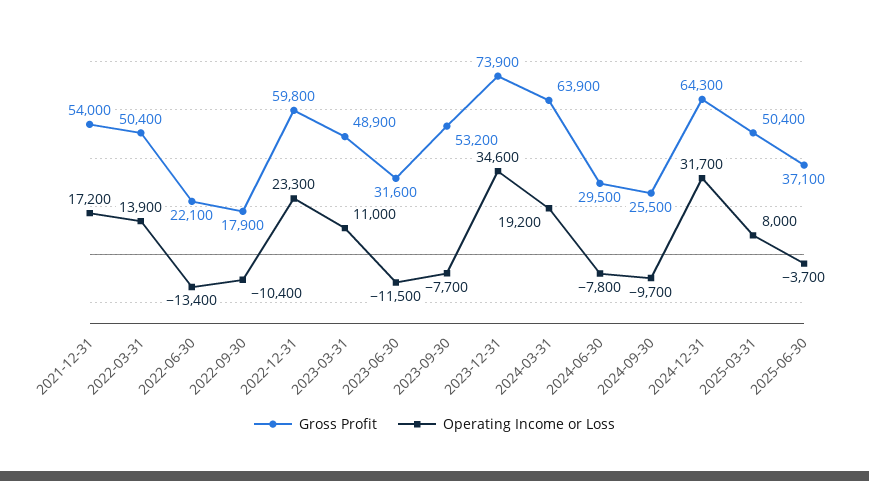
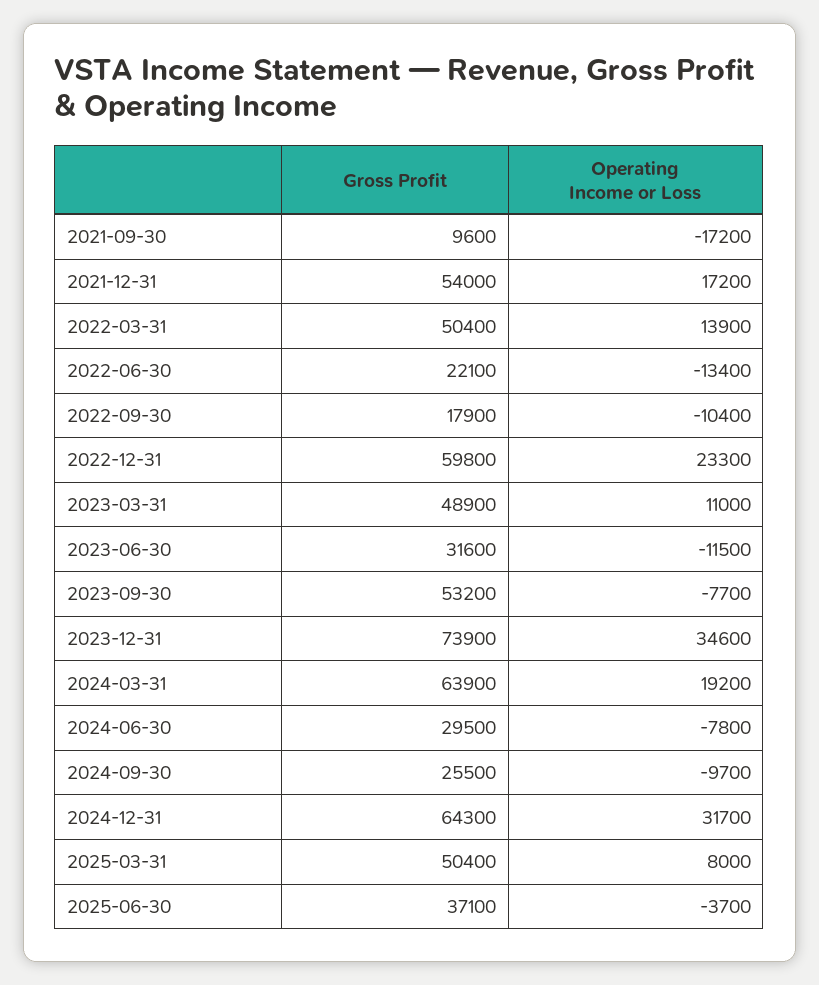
Gross Profit, 2021-09-30: none -> 9600
Operating Income or Loss, 2021-09-30: none -> -17200

